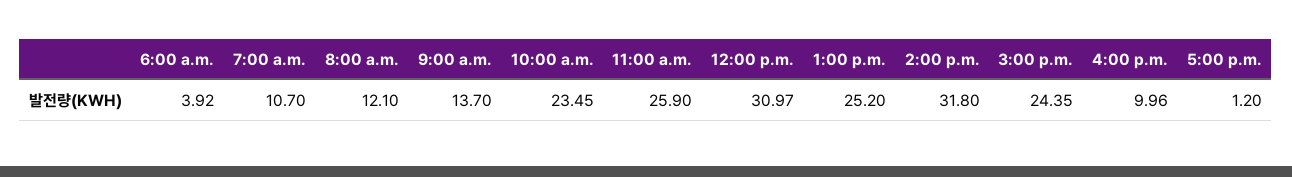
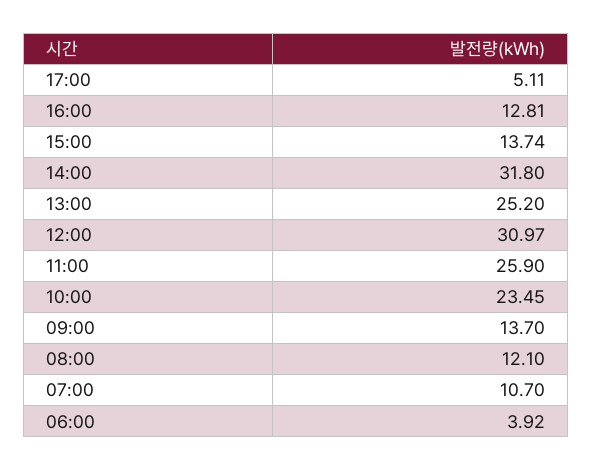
3:00 p.m.: 24.35 -> 13.74
4:00 p.m.: 9.96 -> 12.81
5:00 p.m.: 1.2 -> 5.11

